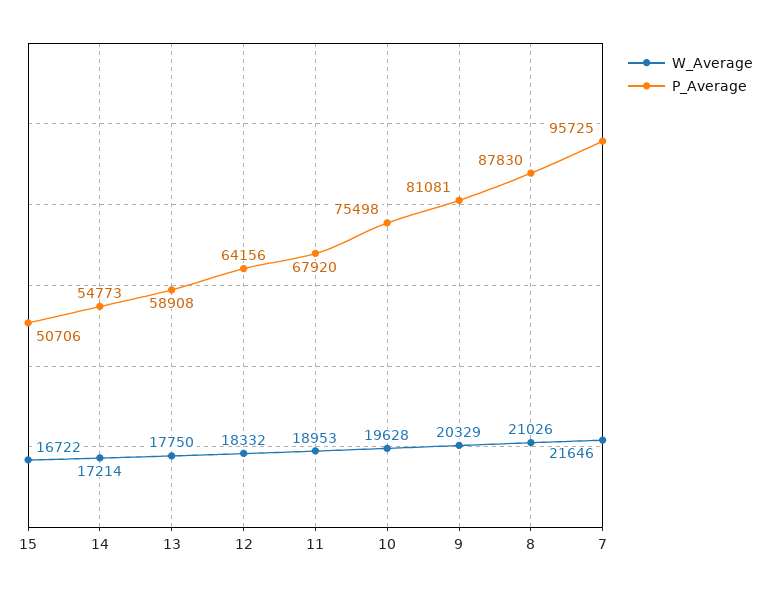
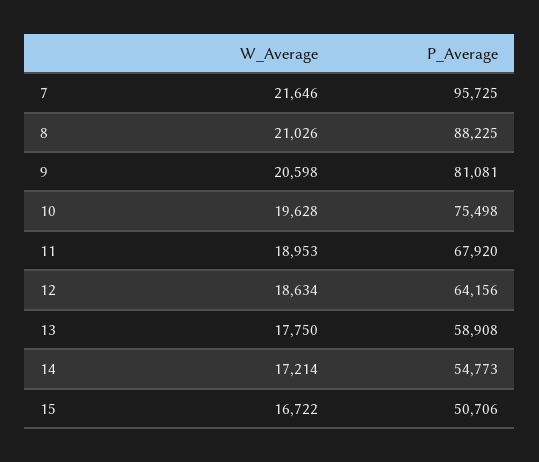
W_Average, 12: 18332 -> 18634
W_Average, 9: 20329 -> 20598
P_Average, 8: 87830 -> 88225

